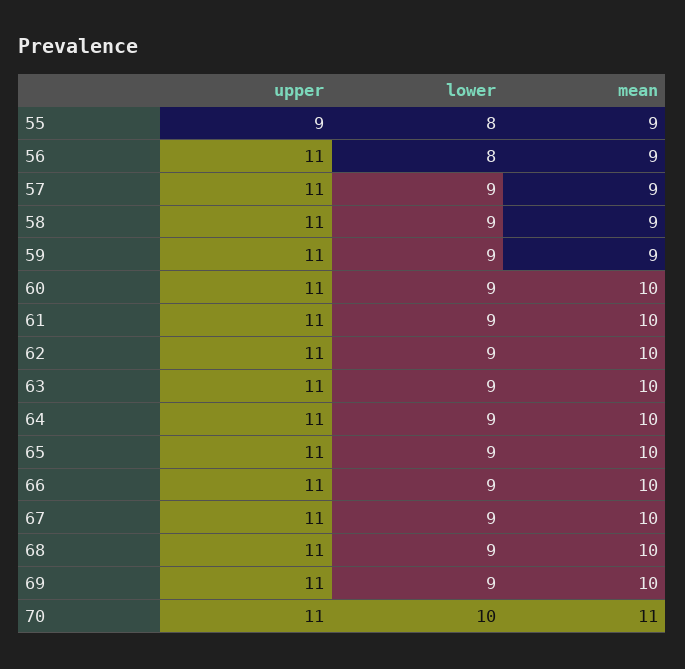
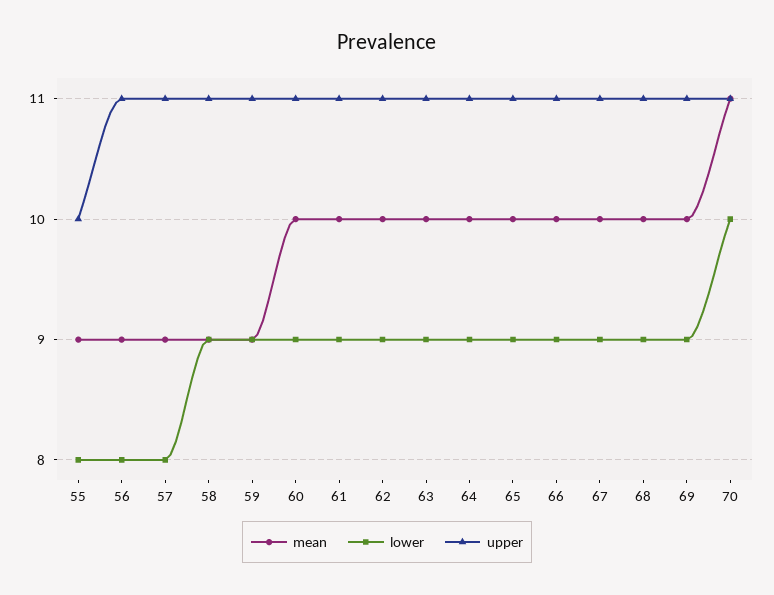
upper, 55: 9 -> 10
lower, 57: 9 -> 8

